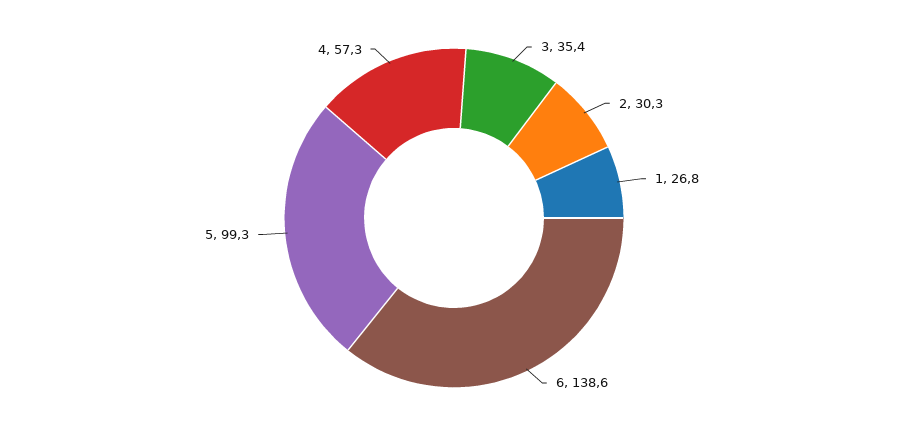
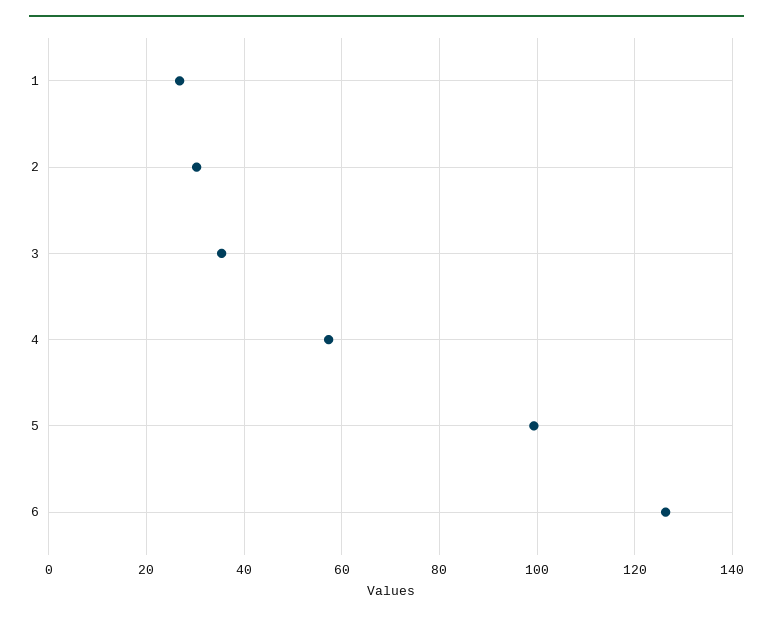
6: 138.6 -> 126

